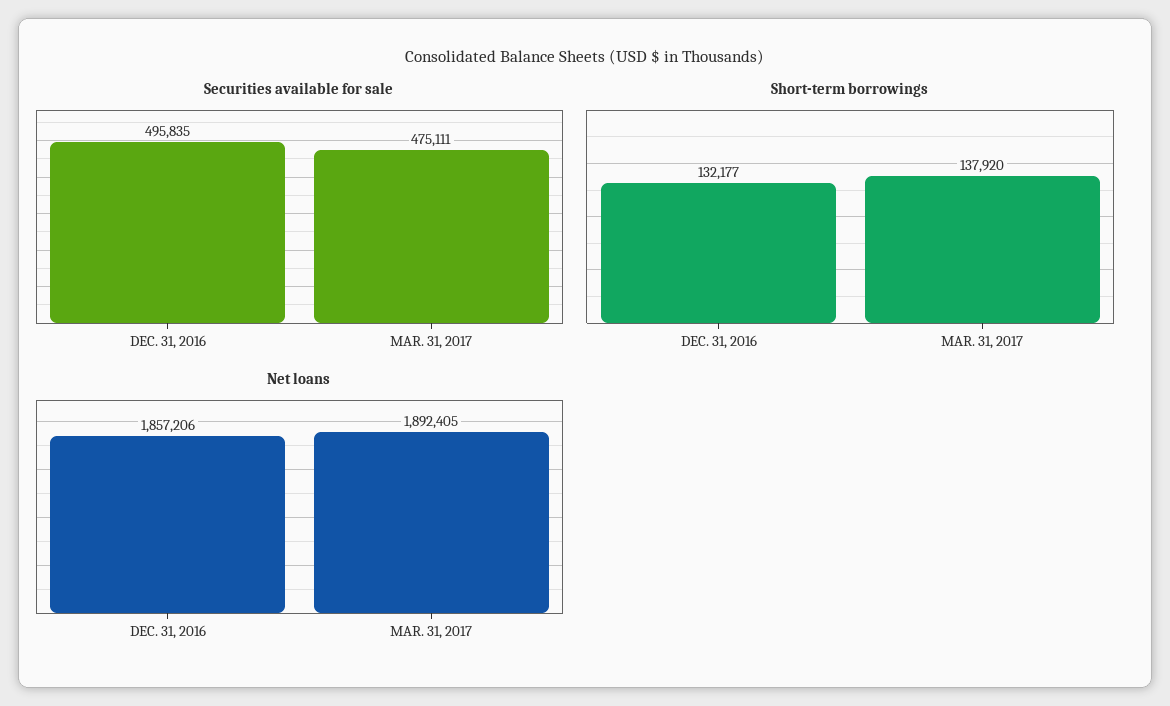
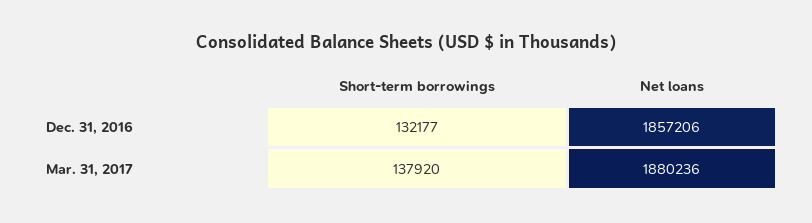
Securities available for sale, DEC. 31, 2016: 495835 -> none
Securities available for sale, MAR. 31, 2017: 475111 -> none
Net loans, MAR. 31, 2017: 1892405 -> 1880236

